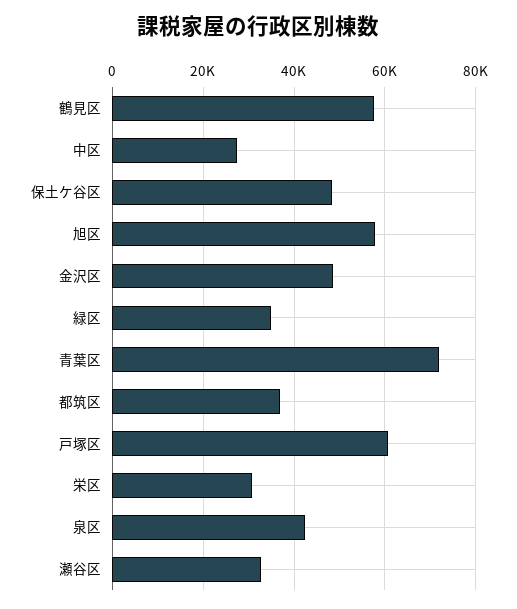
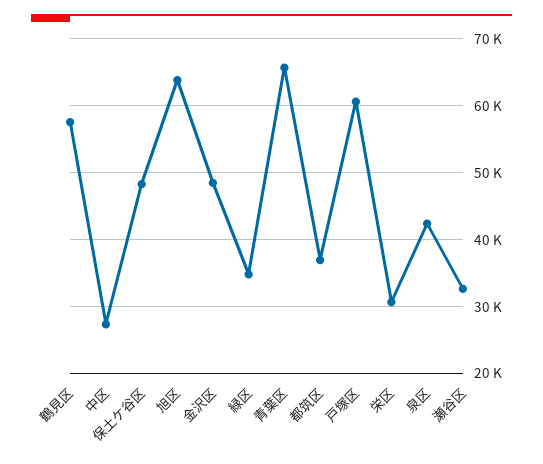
旭区: 58000 -> 64000
青葉区: 72000 -> 66000

